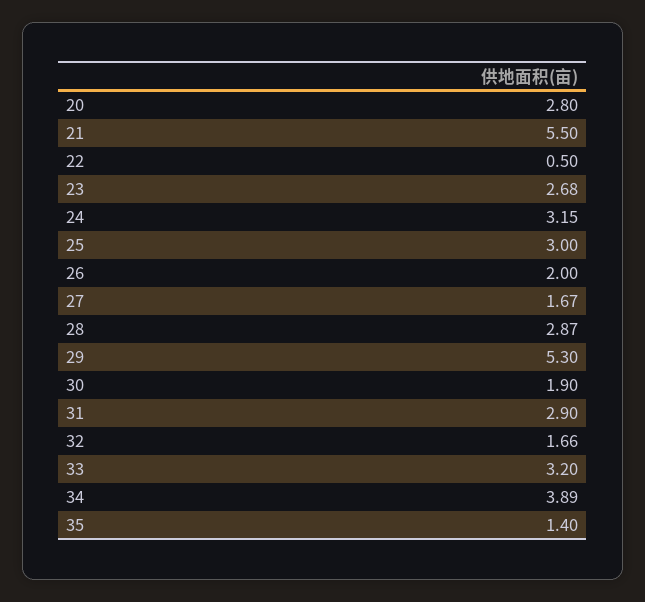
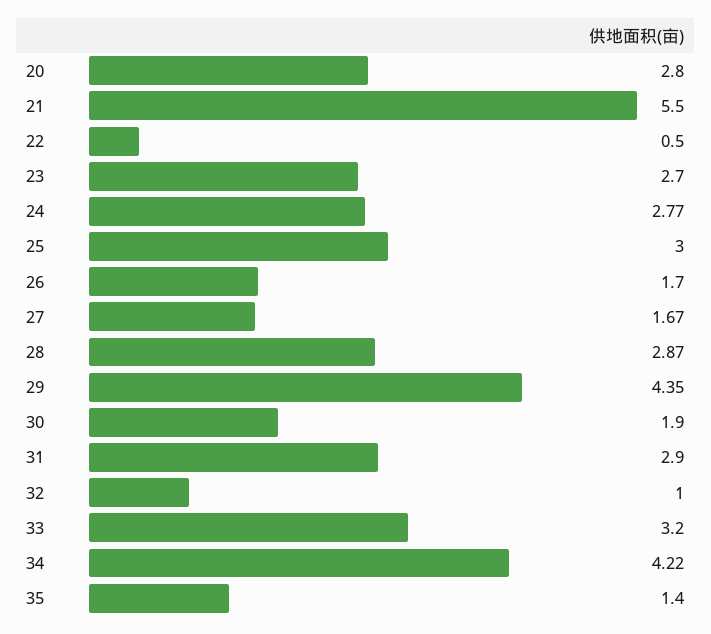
23: 2.68 -> 2.7
24: 3.15 -> 2.77
26: 2 -> 1.7
29: 5.3 -> 4.35
32: 1.66 -> 1
34: 3.89 -> 4.22

